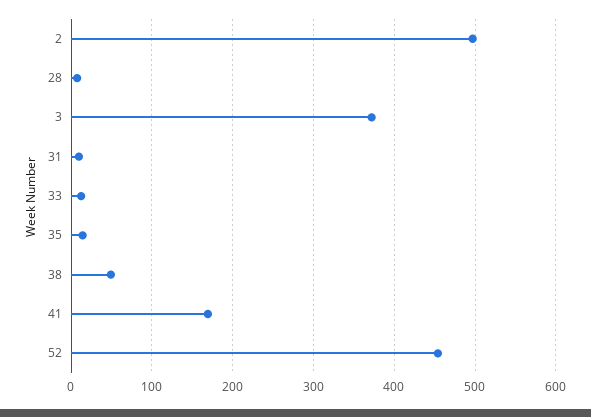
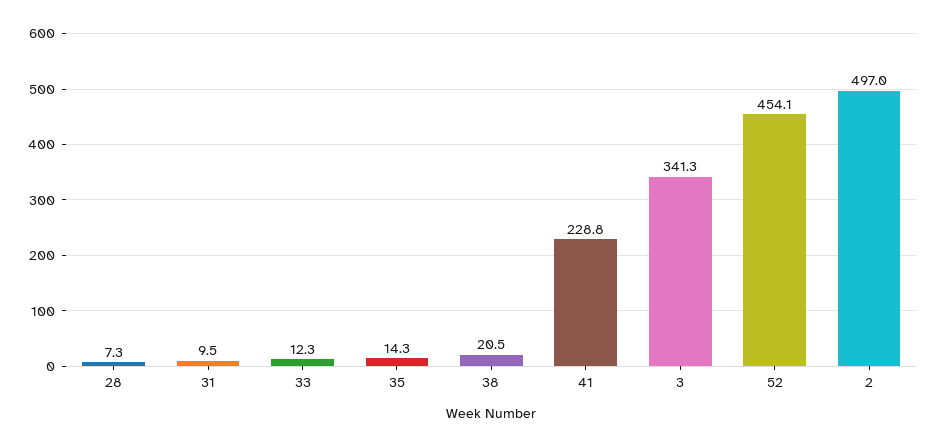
3: 370 -> 341.3
38: 50 -> 20.5
41: 170 -> 228.8

